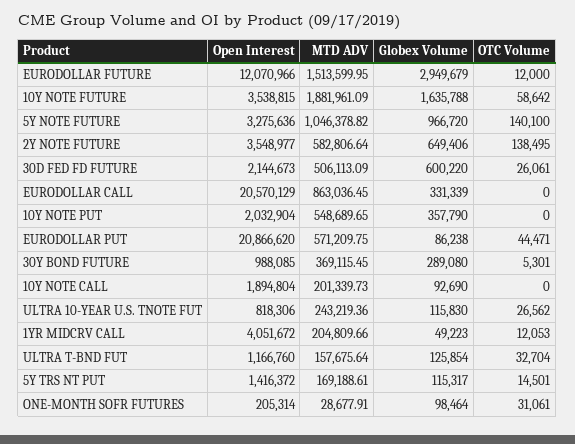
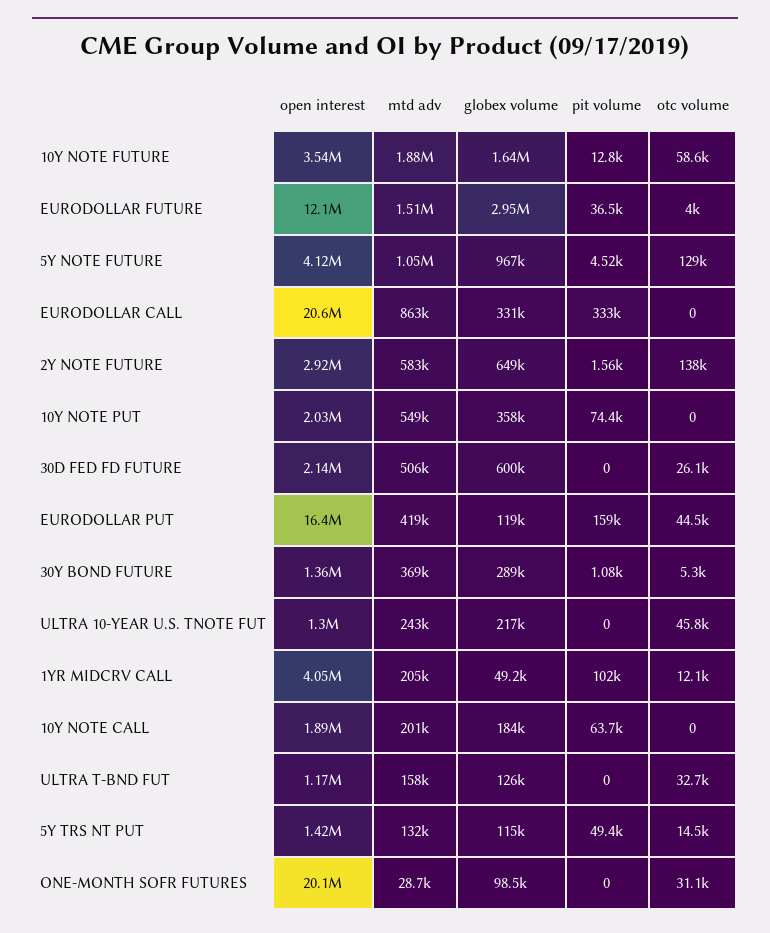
OTC Volume, EURODOLLAR FUTURE: 12000 -> 4000
Open Interest, 5Y NOTE FUTURE: 3275636 -> 4120000
OTC Volume, 5Y NOTE FUTURE: 140100 -> 129000
Open Interest, 2Y NOTE FUTURE: 3548977 -> 2920000
Open Interest, EURODOLLAR PUT: 20866620 -> 16400000
MTD ADV, EURODOLLAR PUT: 571209.75 -> 419000
Globex Volume, EURODOLLAR PUT: 86238 -> 119000
Open Interest, 30Y BOND FUTURE: 988085 -> 1360000
Globex Volume, 10Y NOTE CALL: 92690 -> 184000
Open Interest, ULTRA 10-YEAR U.S. TNOTE FUT: 818306 -> 1300000
Globex Volume, ULTRA 10-YEAR U.S. TNOTE FUT: 115830 -> 217000
OTC Volume, ULTRA 10-YEAR U.S. TNOTE FUT: 26562 -> 45800
MTD ADV, 5Y TRS NT PUT: 169188.61 -> 132000
Open Interest, ONE-MONTH SOFR FUTURES: 205314 -> 20100000
pit volume, 10Y NOTE FUTURE: none -> 12800
pit volume, EURODOLLAR FUTURE: none -> 36500
pit volume, 5Y NOTE FUTURE: none -> 4520
pit volume, EURODOLLAR CALL: none -> 333000
pit volume, 2Y NOTE FUTURE: none -> 1560
pit volume, 10Y NOTE PUT: none -> 74400
pit volume, 30D FED FD FUTURE: none -> 0
pit volume, EURODOLLAR PUT: none -> 159000
pit volume, 30Y BOND FUTURE: none -> 1080
pit volume, ULTRA 10-YEAR U.S. TNOTE FUT: none -> 0
pit volume, 1YR MIDCRV CALL: none -> 102000
pit volume, 10Y NOTE CALL: none -> 63700
pit volume, ULTRA T-BND FUT: none -> 0
pit volume, 5Y TRS NT PUT: none -> 49400
pit volume, ONE-MONTH SOFR FUTURES: none -> 0

